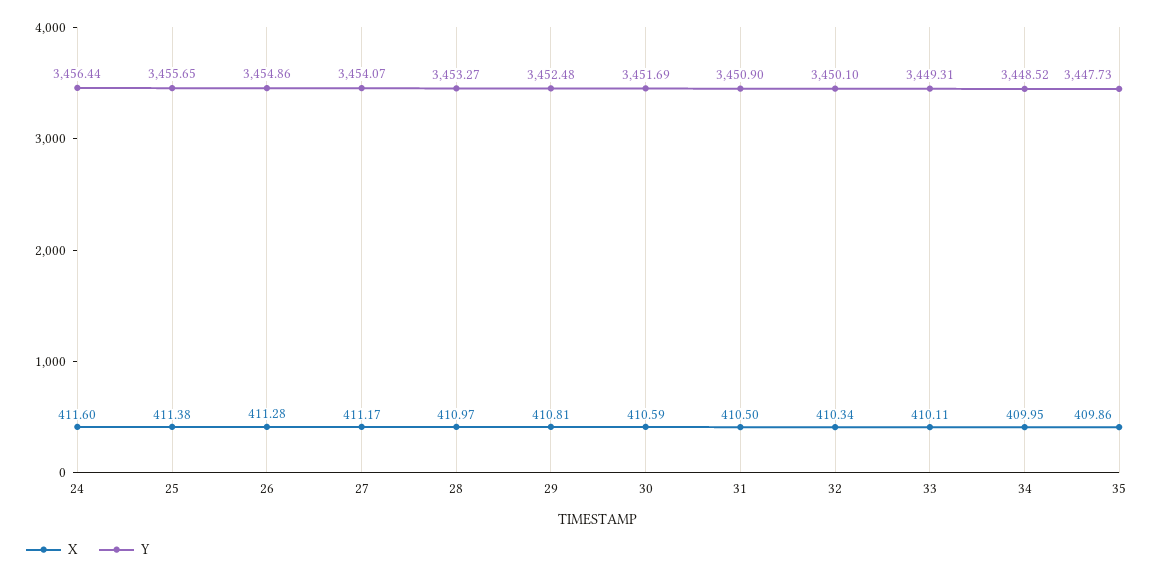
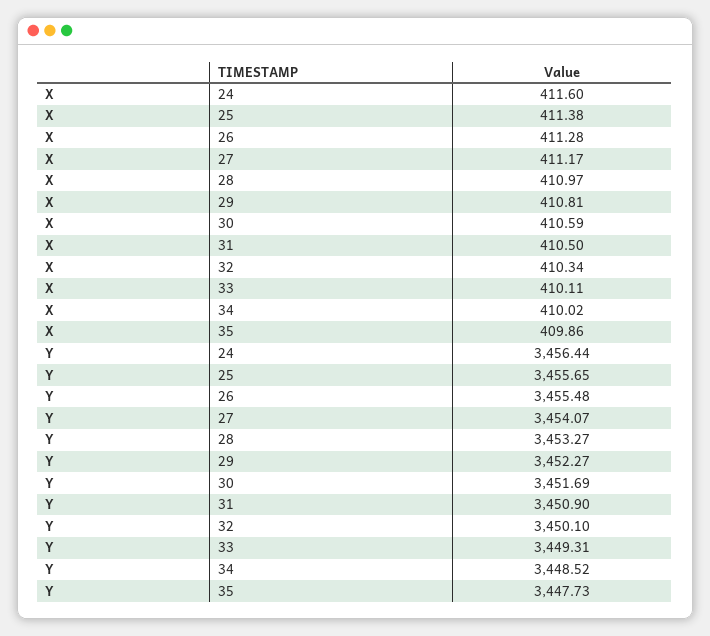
Y, 26: 3454.86 -> 3455.48
Y, 29: 3452.48 -> 3452.27
X, 34: 409.95 -> 410.02

